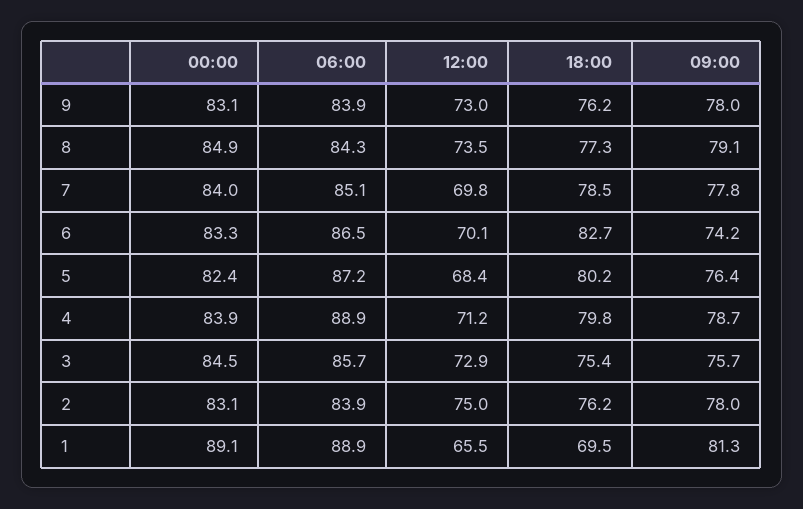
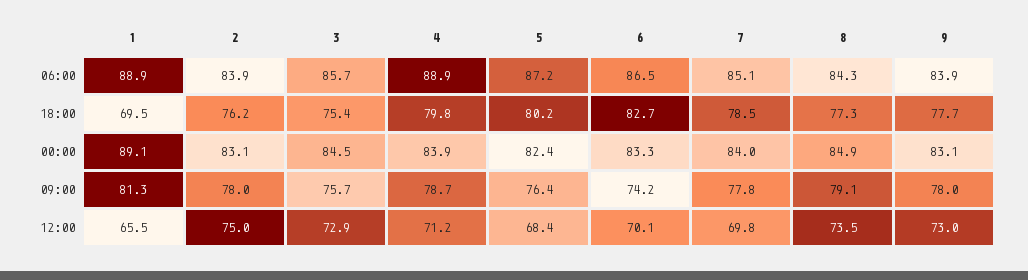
18:00, 9: 76.2 -> 77.7

